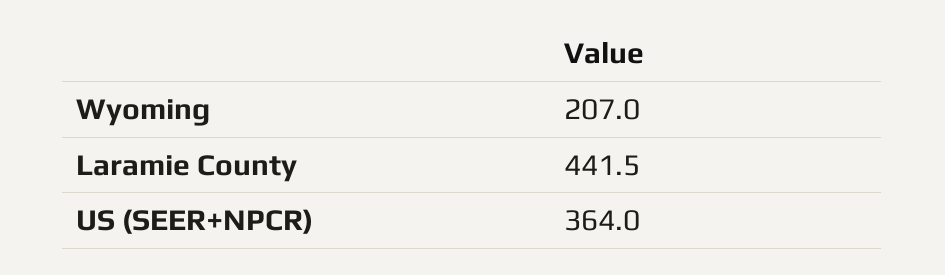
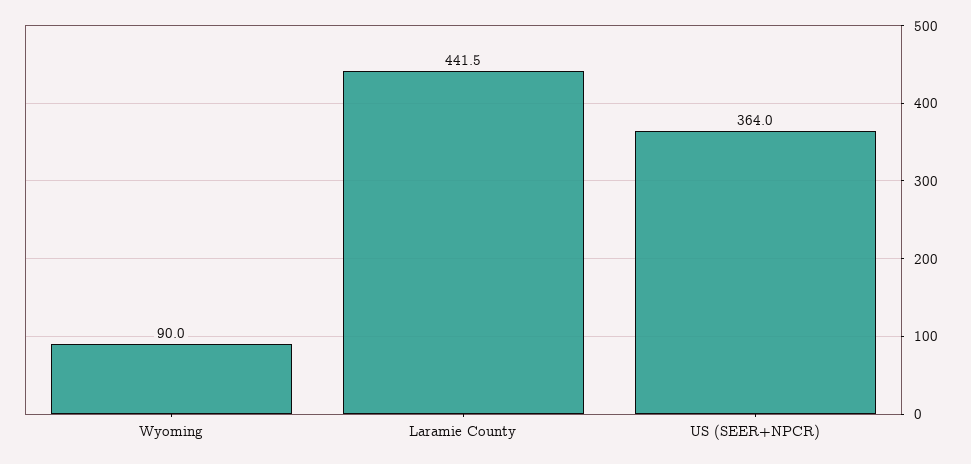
Wyoming: 207 -> 90

